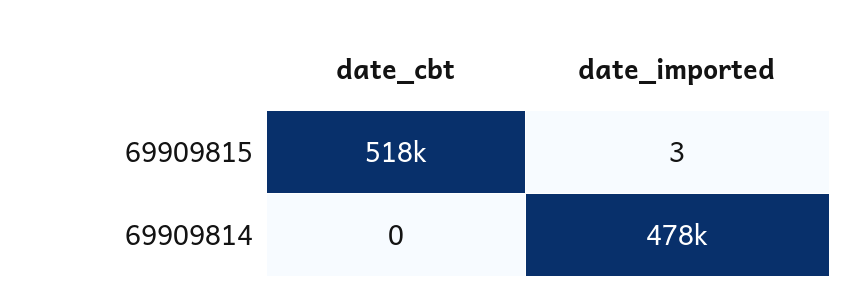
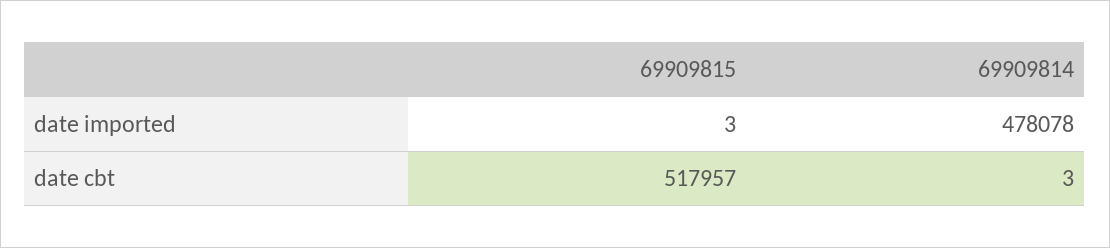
date_cbt, 69909814: 0 -> 3

